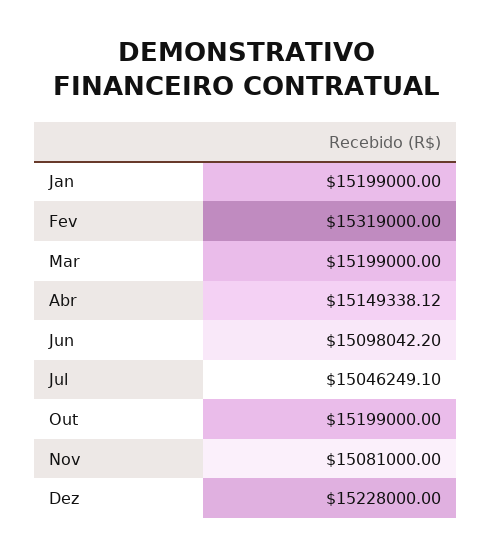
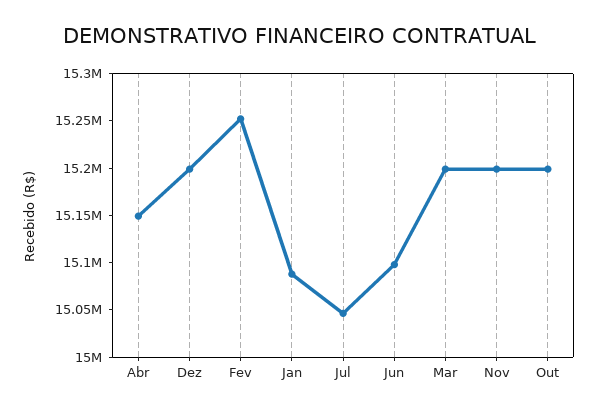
Jan: 15199000 -> 15090000
Fev: 15319000 -> 15250000
Nov: 15081000 -> 15200000
Dez: 15228000 -> 15200000

